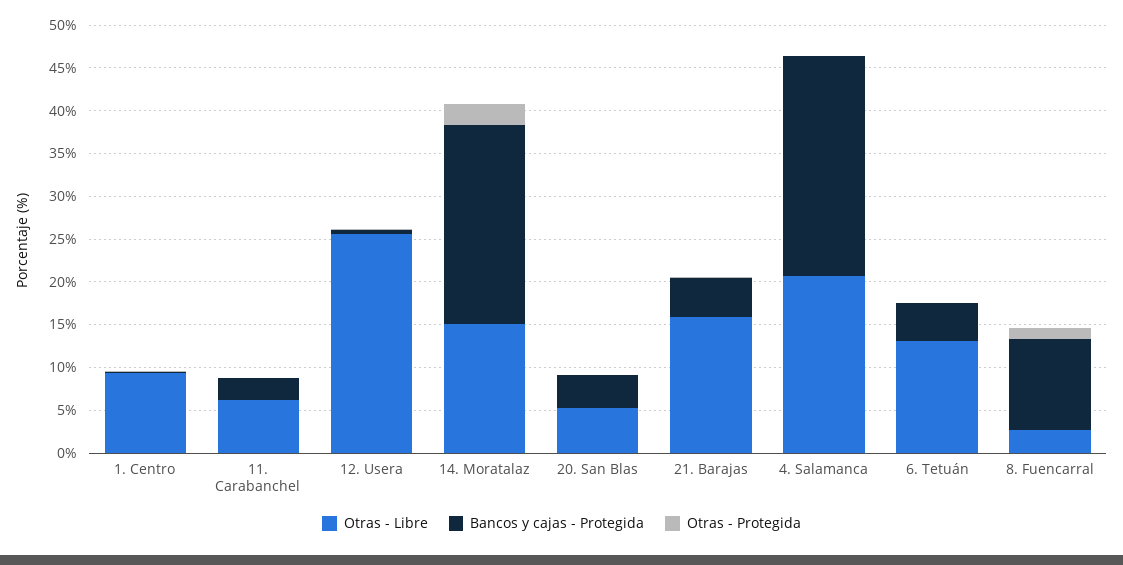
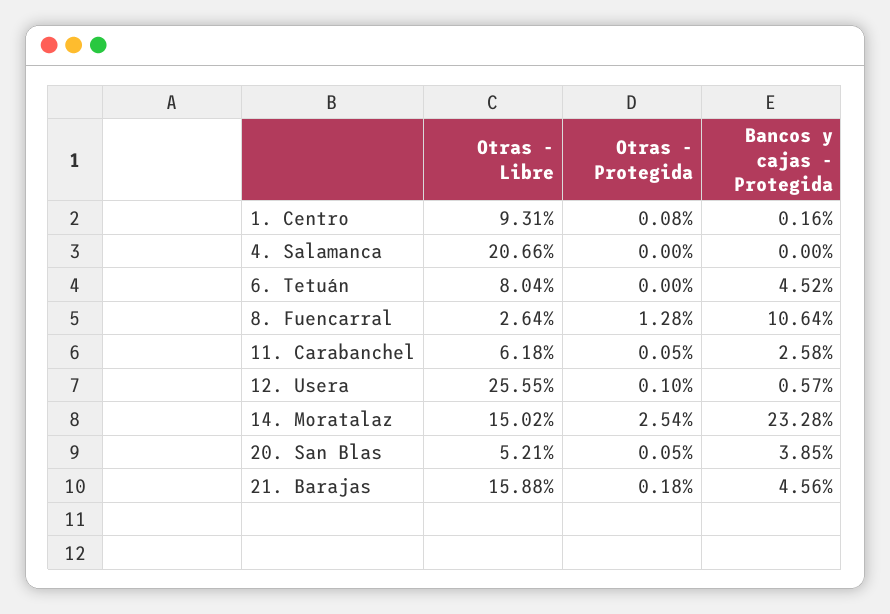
Bancos y cajas - Protegida, 4. Salamanca: 26 -> 0
Otras - Libre, 6. Tetuán: 13 -> 8.04

